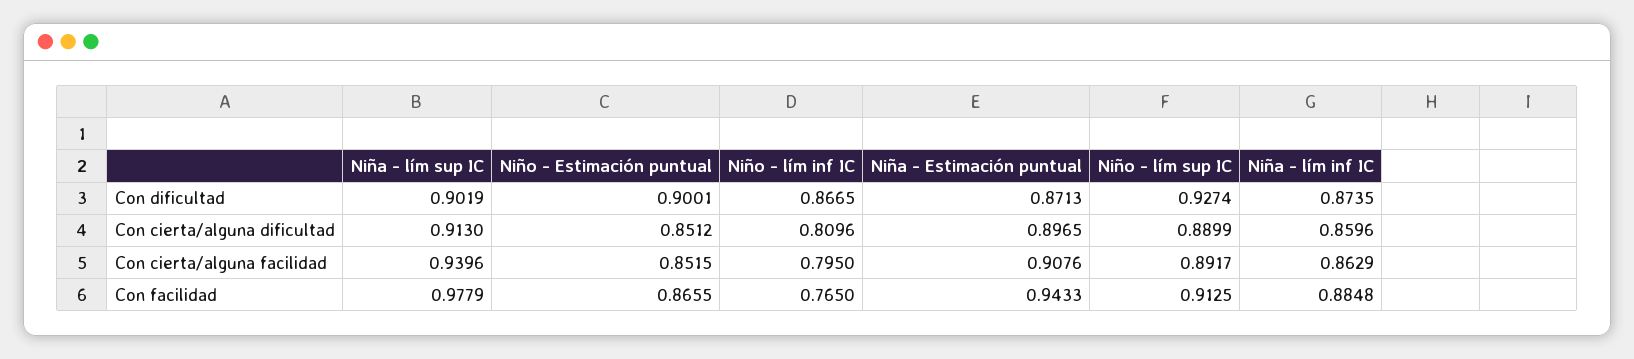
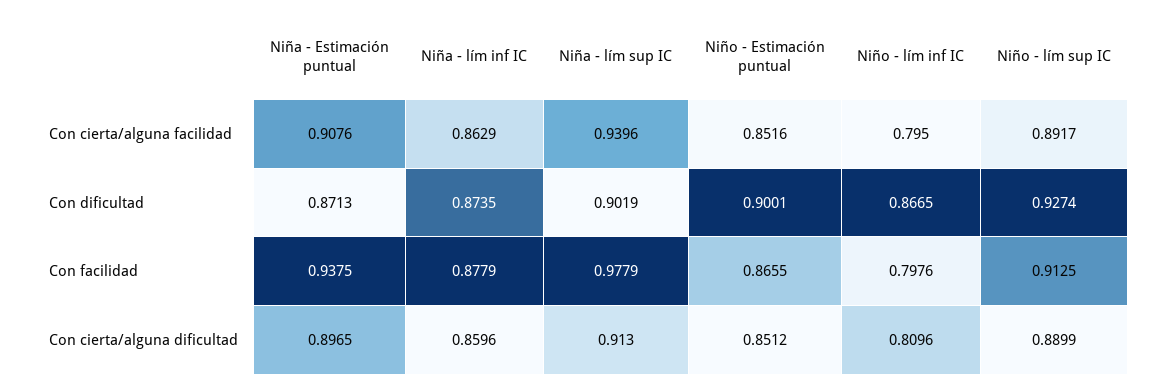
Niño - Estimación puntual, Con cierta/alguna facilidad: 0.8515 -> 0.8516
Niño - lím inf IC, Con facilidad: 0.765 -> 0.7976
Niña - Estimación puntual, Con facilidad: 0.9433 -> 0.9375
Niña - lím inf IC, Con facilidad: 0.8848 -> 0.8779

